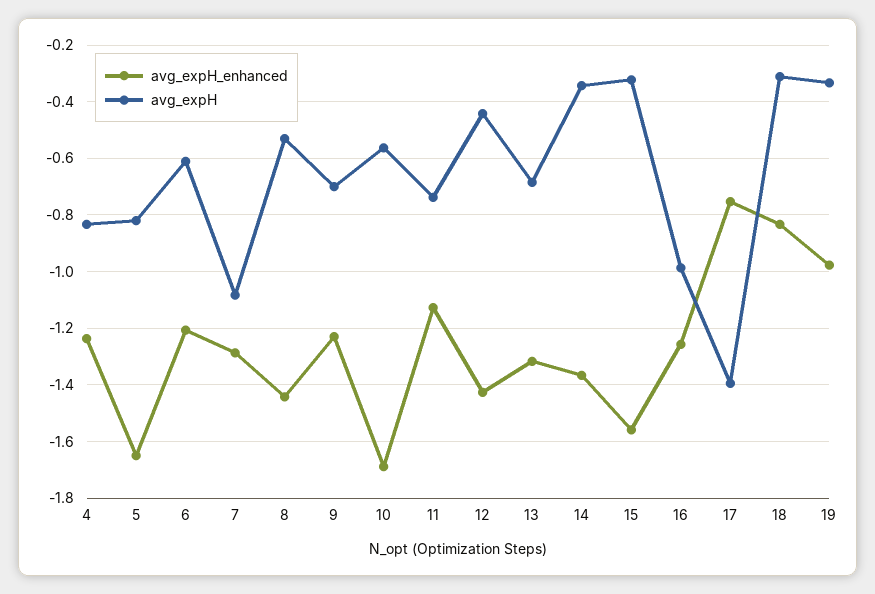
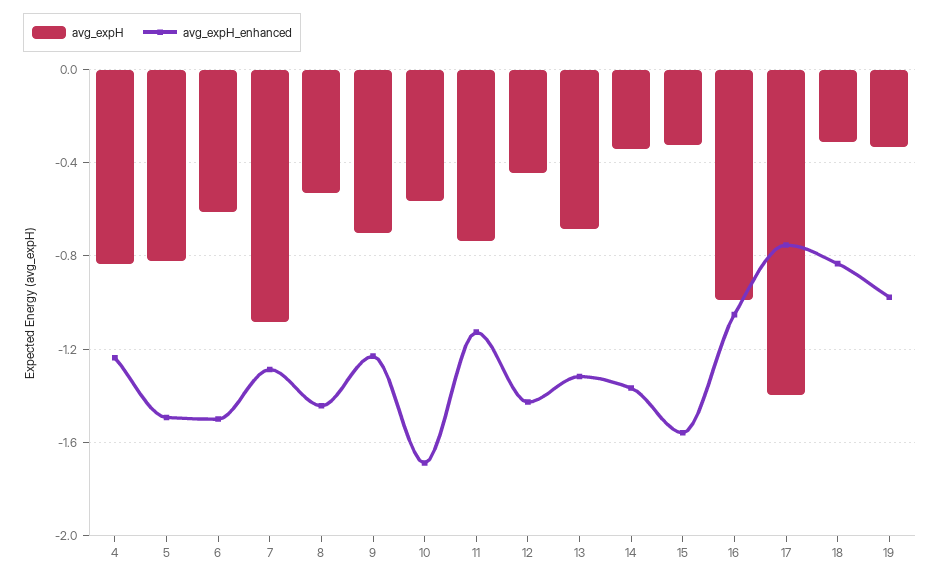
avg_expH_enhanced, 5: -1.65 -> -1.5
avg_expH_enhanced, 6: -1.2 -> -1.5
avg_expH_enhanced, 16: -1.25 -> -1.05

